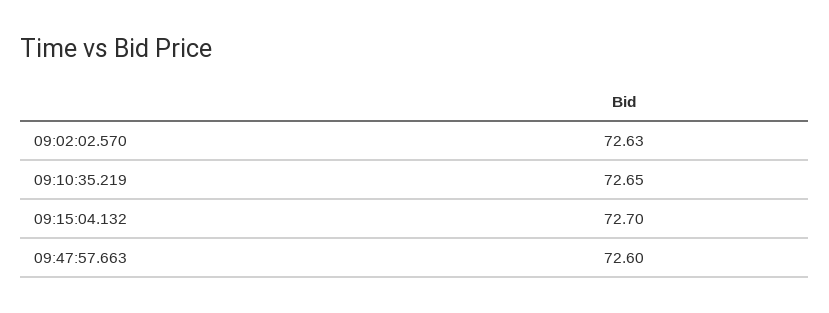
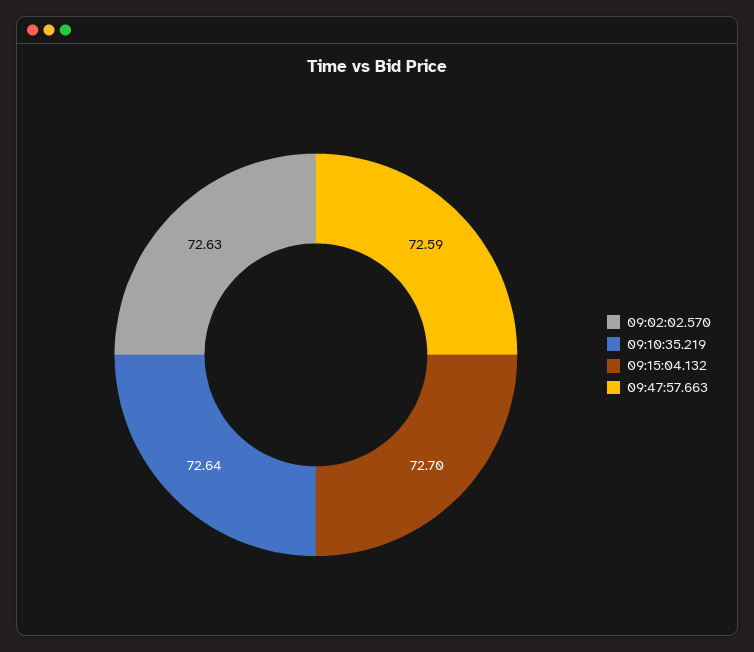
09:10:35.219: 72.65 -> 72.64
09:47:57.663: 72.6 -> 72.59

